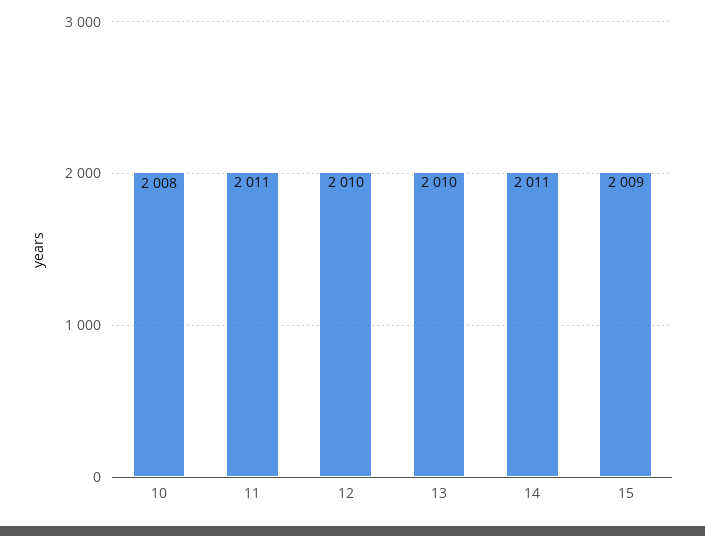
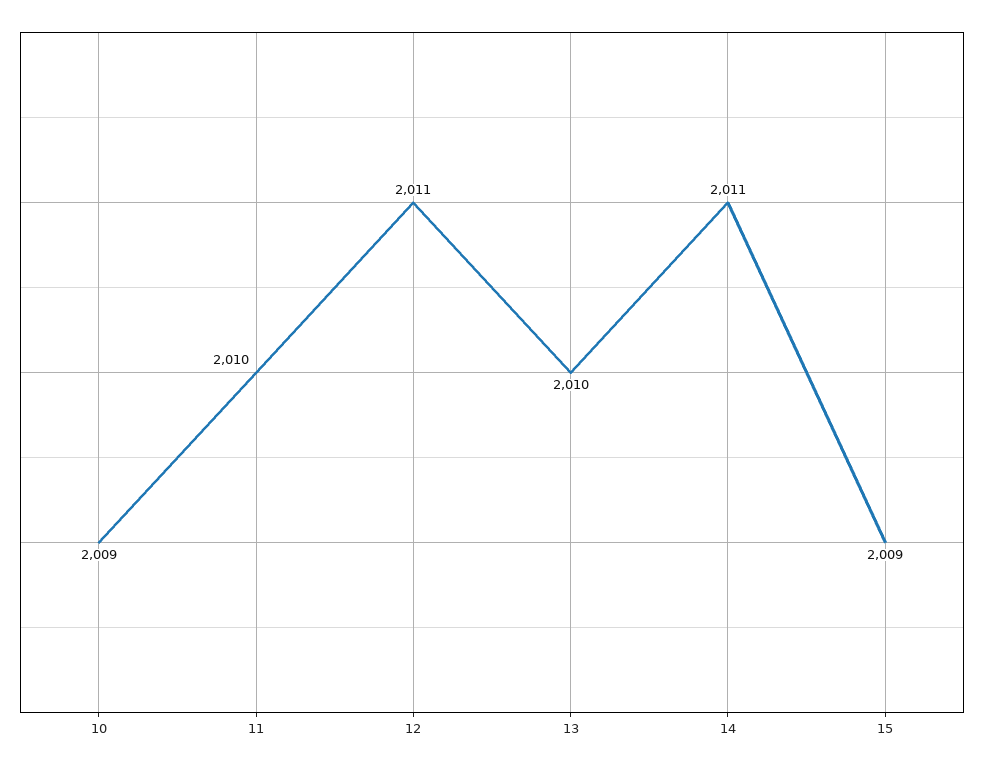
10: 2008 -> 2009
11: 2011 -> 2010
12: 2010 -> 2011

